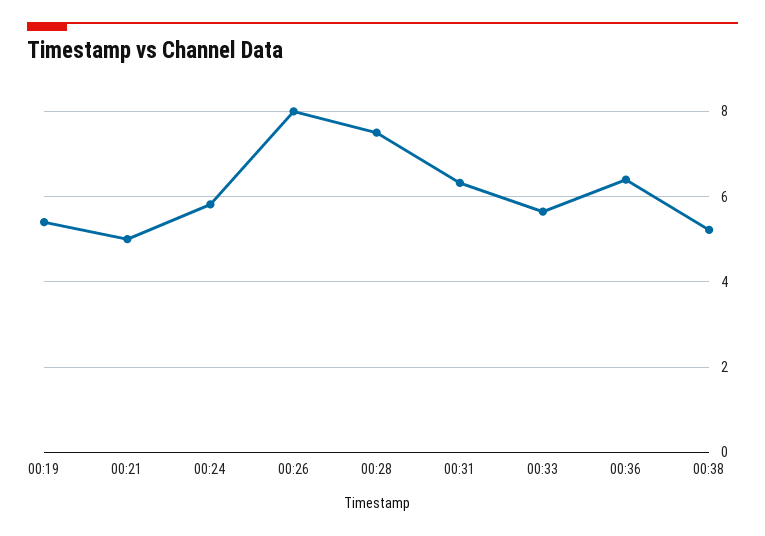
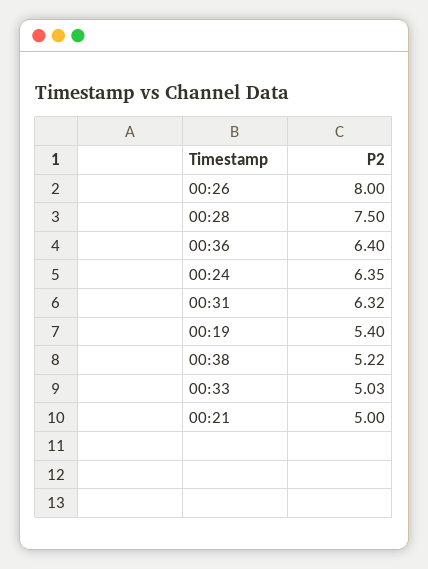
00:24: 5.8 -> 6.35
00:33: 5.6 -> 5.03

